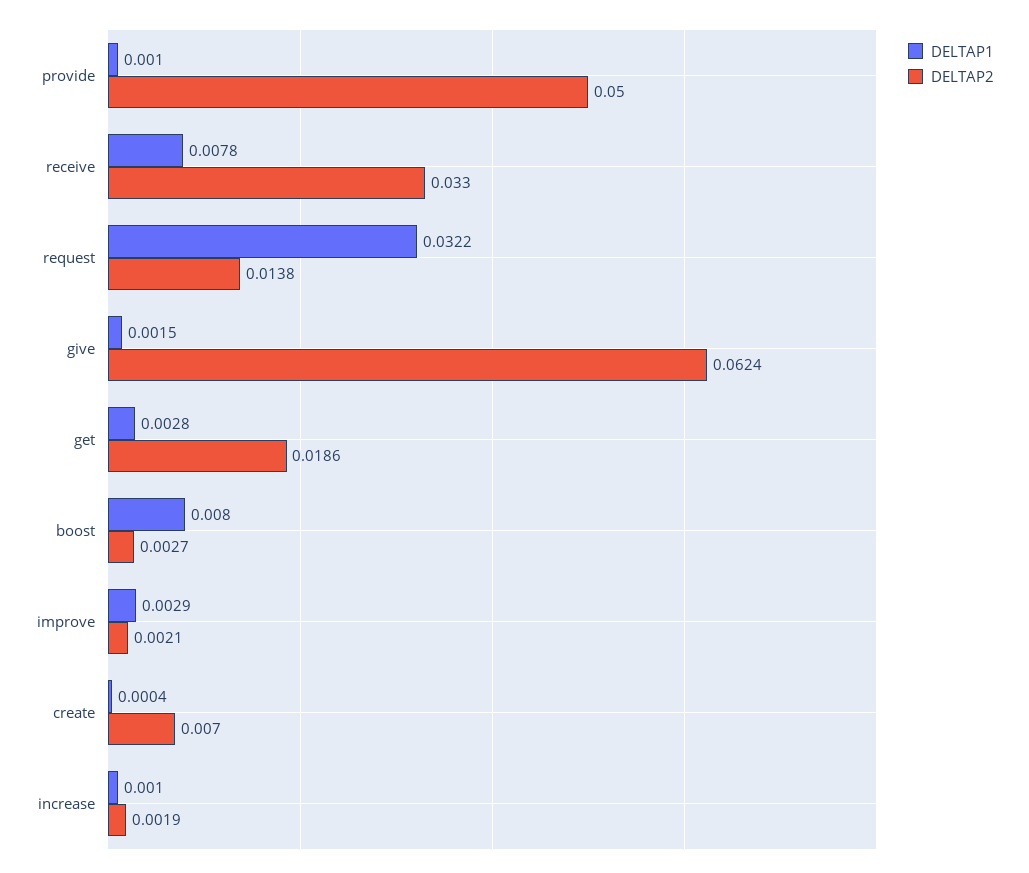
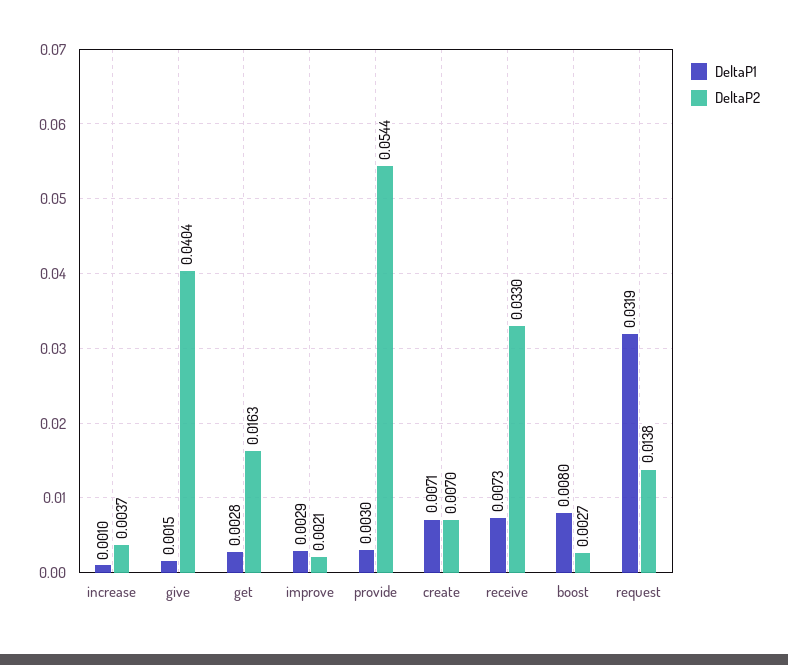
DELTAP1, provide: 0.001 -> 0.003
DELTAP2, provide: 0.05 -> 0.0544
DELTAP1, receive: 0.0078 -> 0.0073
DELTAP1, request: 0.0322 -> 0.0319
DELTAP2, give: 0.0624 -> 0.0404
DELTAP2, get: 0.0186 -> 0.0163
DELTAP1, create: 0.0004 -> 0.0071
DELTAP2, increase: 0.0019 -> 0.0037

